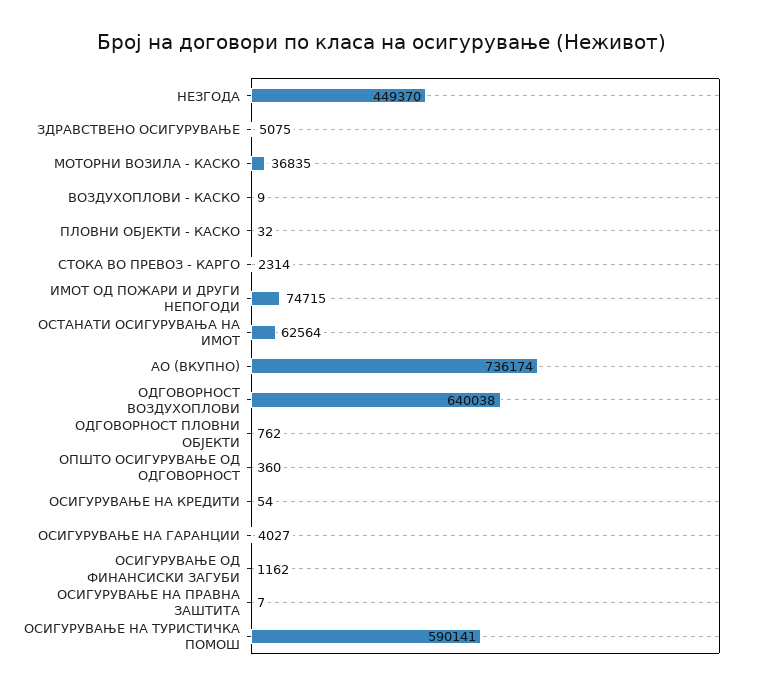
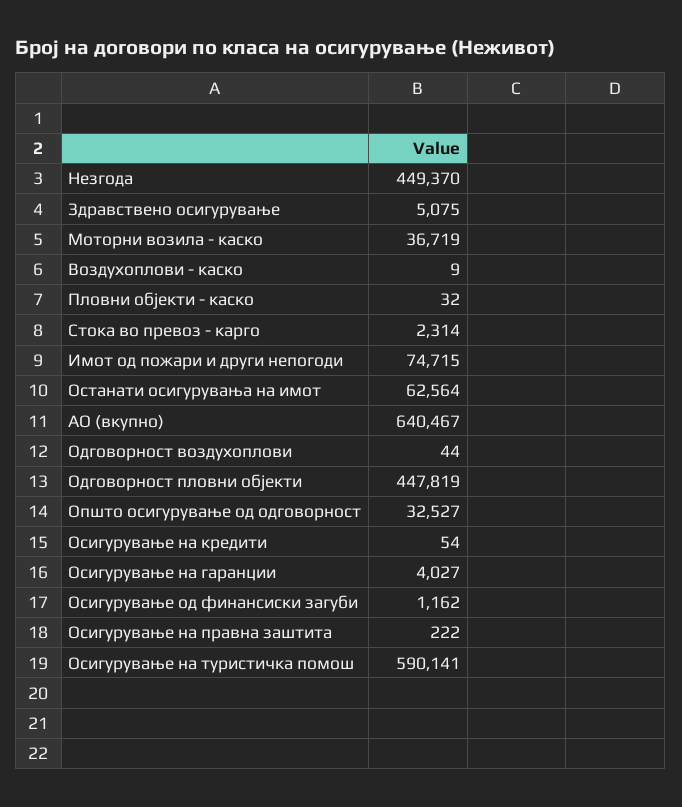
МОТОРНИ ВОЗИЛА - КАСКО: 36835 -> 36719
АО (ВКУПНО): 736174 -> 640467
ОДГОВОРНОСТ ВОЗДУХОПЛОВИ: 640038 -> 44
ОДГОВОРНОСТ ПЛОВНИ ОБЈЕКТИ: 762 -> 447819
ОПШТО ОСИГУРУВАЊЕ ОД ОДГОВОРНОСТ: 360 -> 32527
ОСИГУРУВАЊЕ НА ПРАВНА ЗАШТИТА: 7 -> 222

